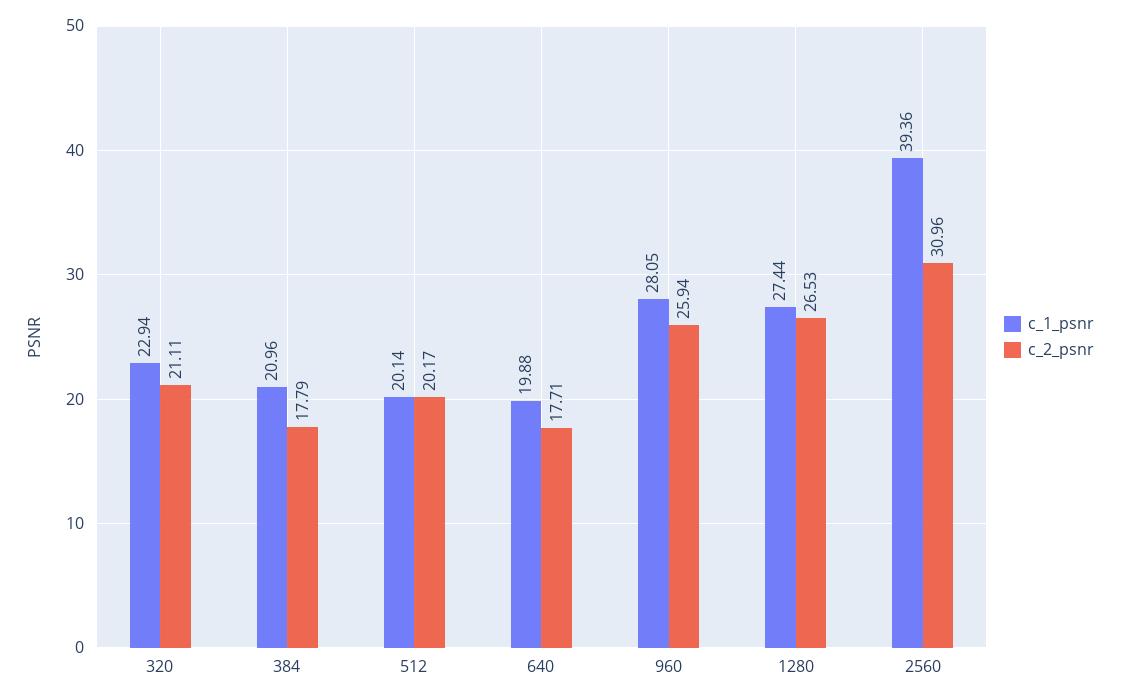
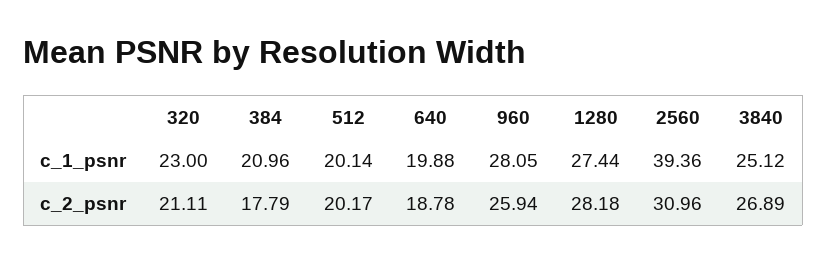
c_1_psnr, 320: 22.94 -> 23
c_2_psnr, 640: 17.71 -> 18.78
c_2_psnr, 1280: 26.53 -> 28.18
c_1_psnr, 3840: none -> 25.12
c_2_psnr, 3840: none -> 26.89

